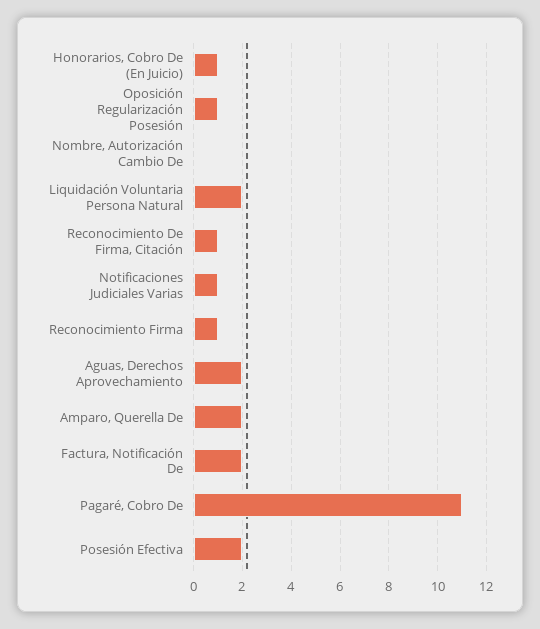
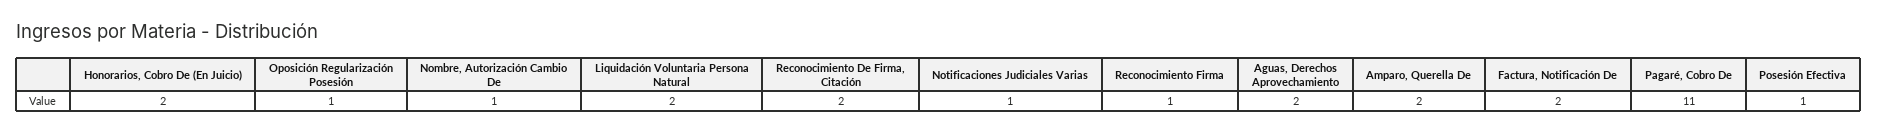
Honorarios, Cobro De (En Juicio): 1 -> 2
Nombre, Autorización Cambio De: 0 -> 1
Reconocimiento De Firma, Citación: 1 -> 2
Posesión Efectiva: 2 -> 1

